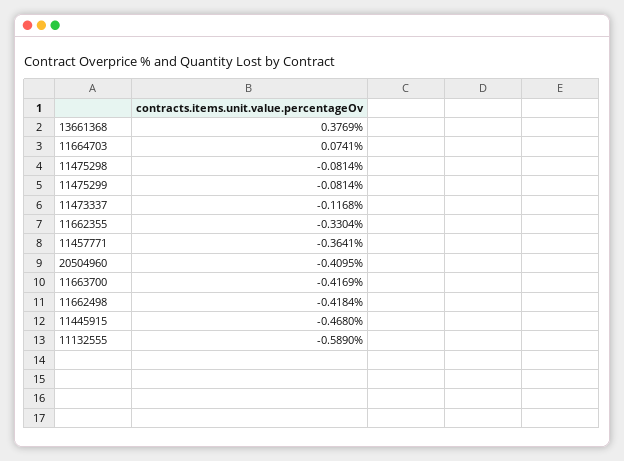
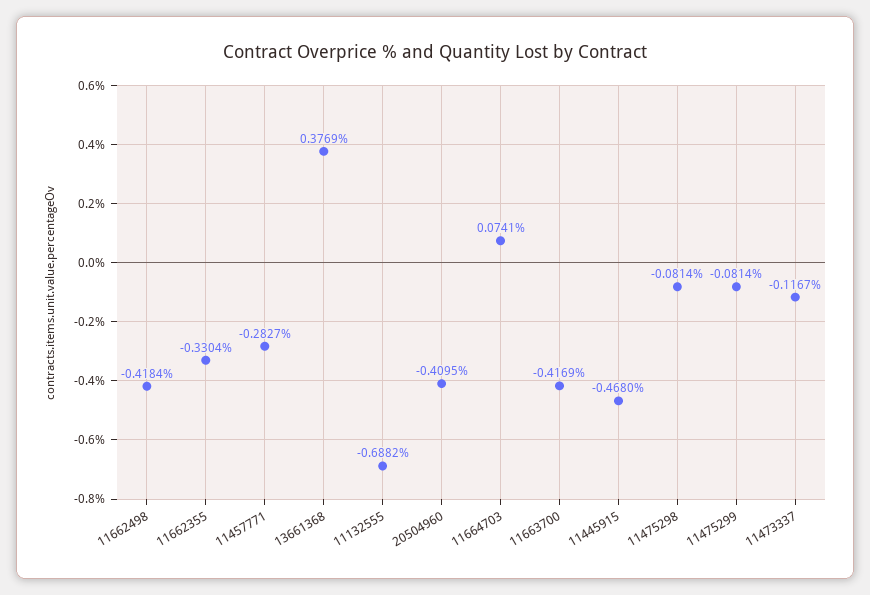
11473337: -0.1168 -> -0.1167
11457771: -0.3641 -> -0.2827
11132555: -0.589 -> -0.6882

